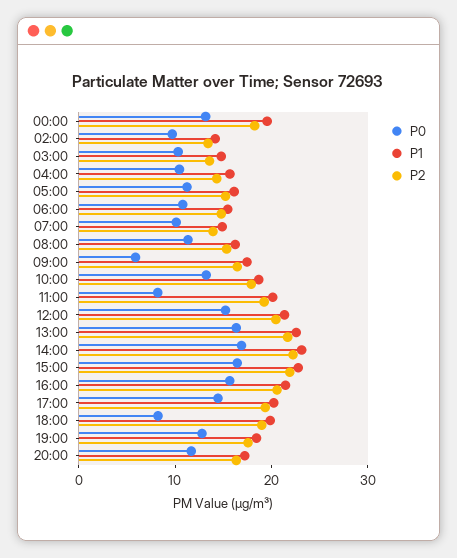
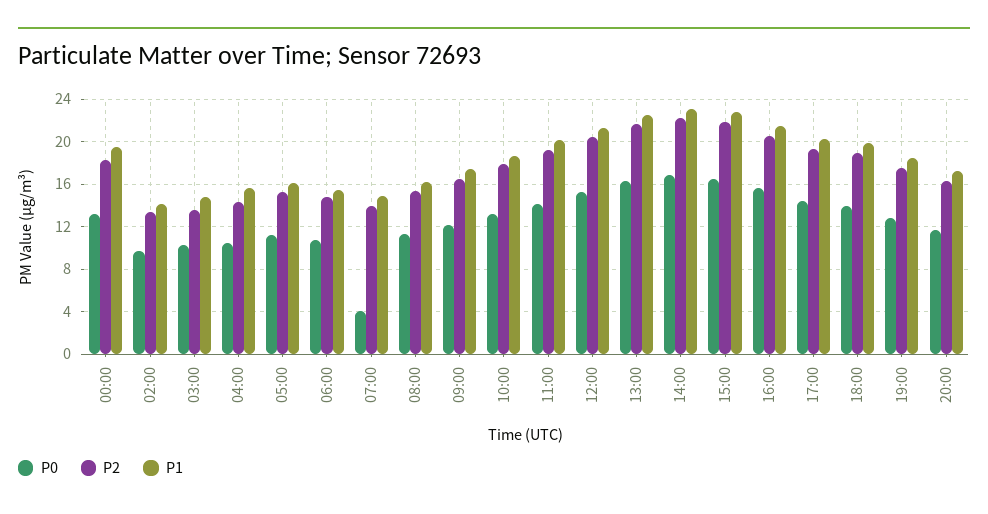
P0, 07:00: 10 -> 4
P0, 09:00: 6 -> 12
P0, 11:00: 8 -> 14
P0, 18:00: 8 -> 14

